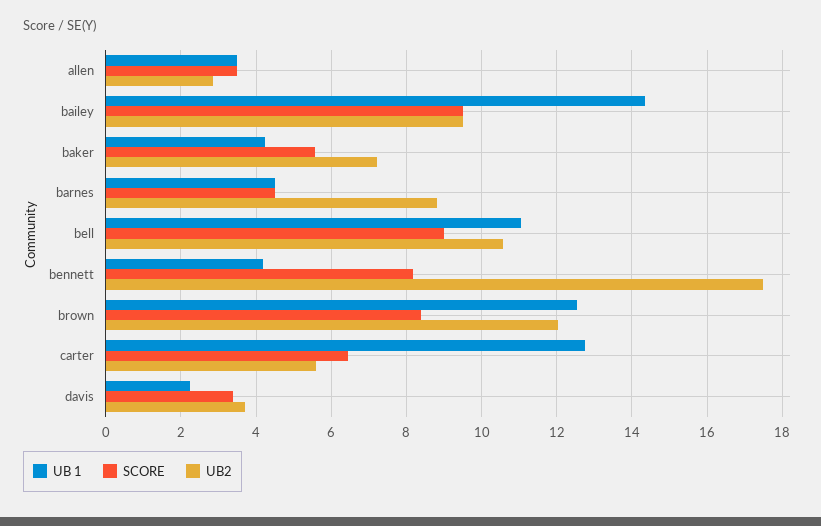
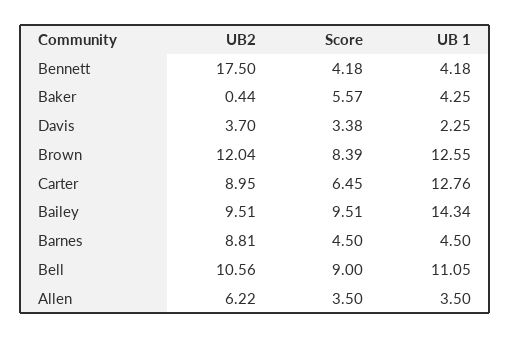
UB2, allen: 2.8 -> 6.22
UB2, baker: 7.2 -> 0.44
SCORE, bennett: 8.2 -> 4.18
UB2, carter: 5.6 -> 8.95

